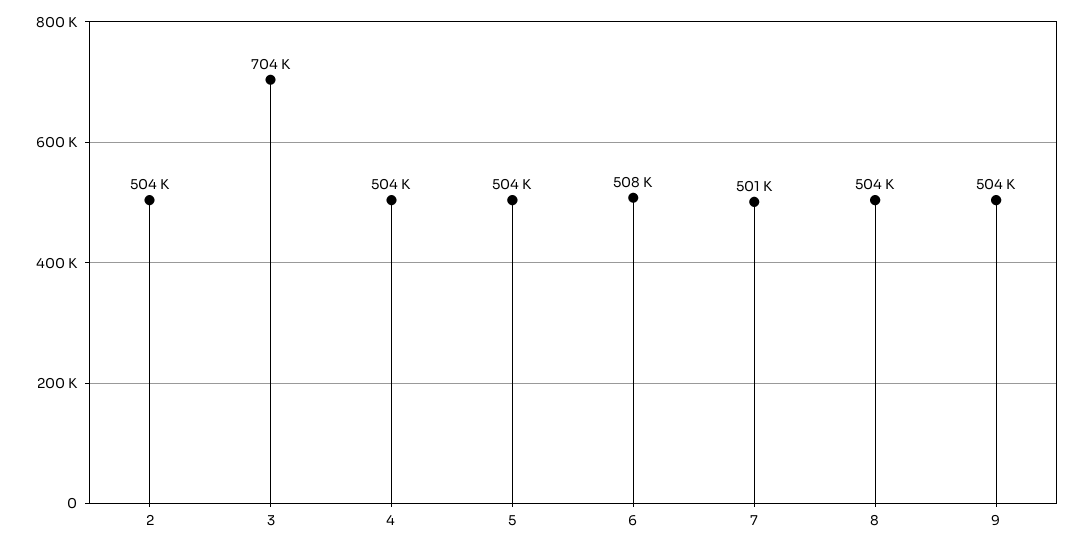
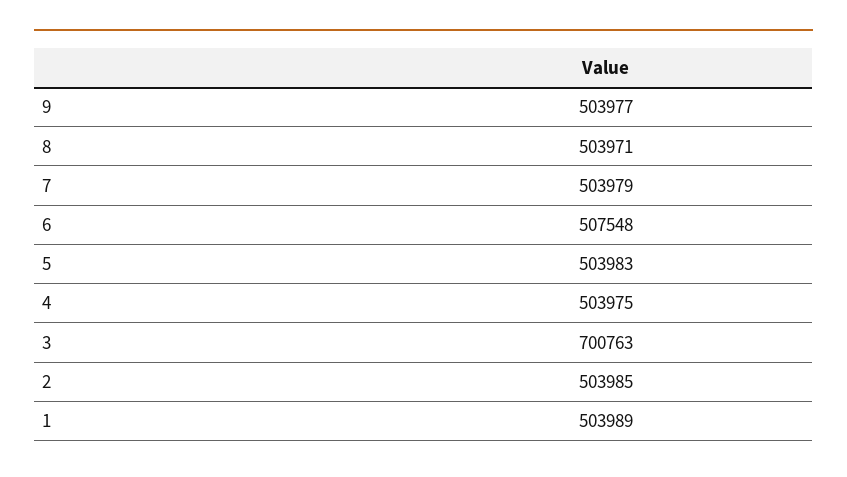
3: 704000 -> 700763
7: 501000 -> 503979
1: none -> 503989

